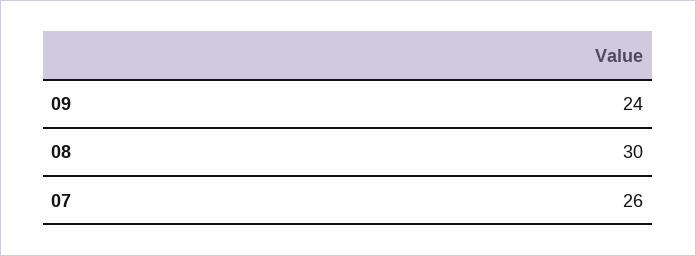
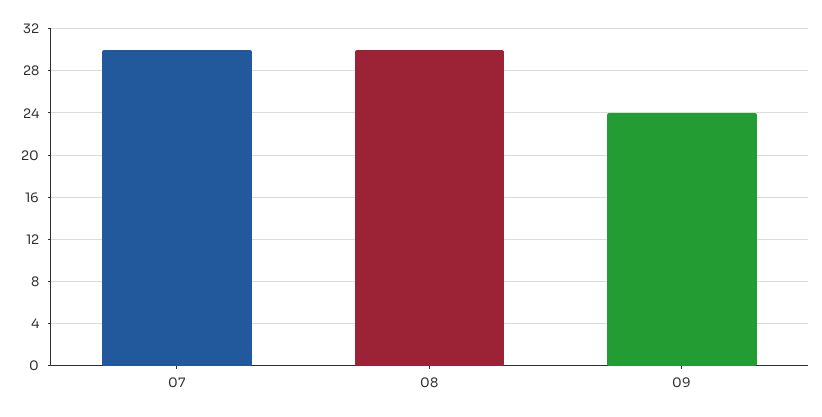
07: 26 -> 30

